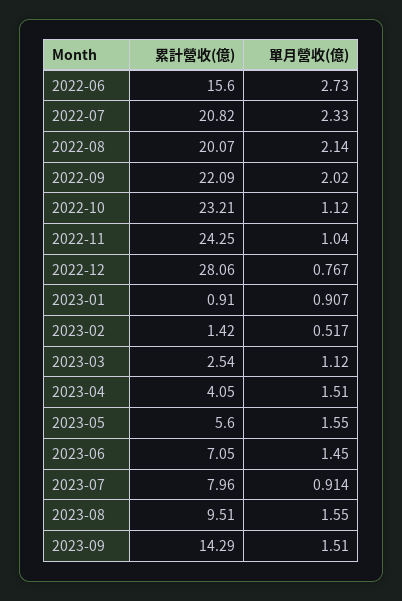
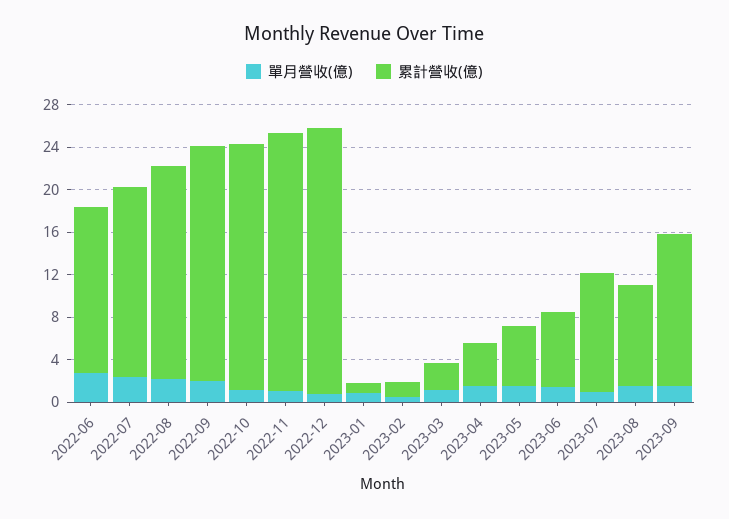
累計營收(億), 2022-07: 20.82 -> 18
累計營收(億), 2022-12: 28.06 -> 25
累計營收(億), 2023-07: 7.96 -> 11

